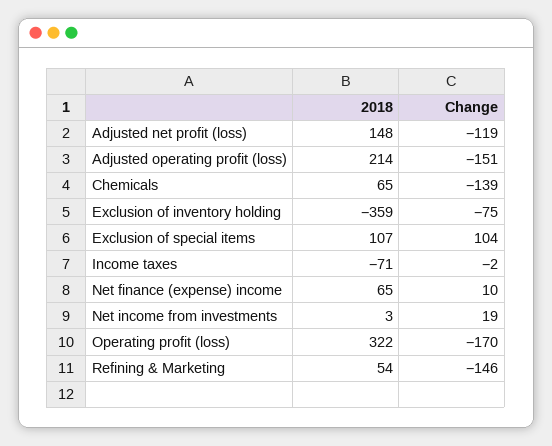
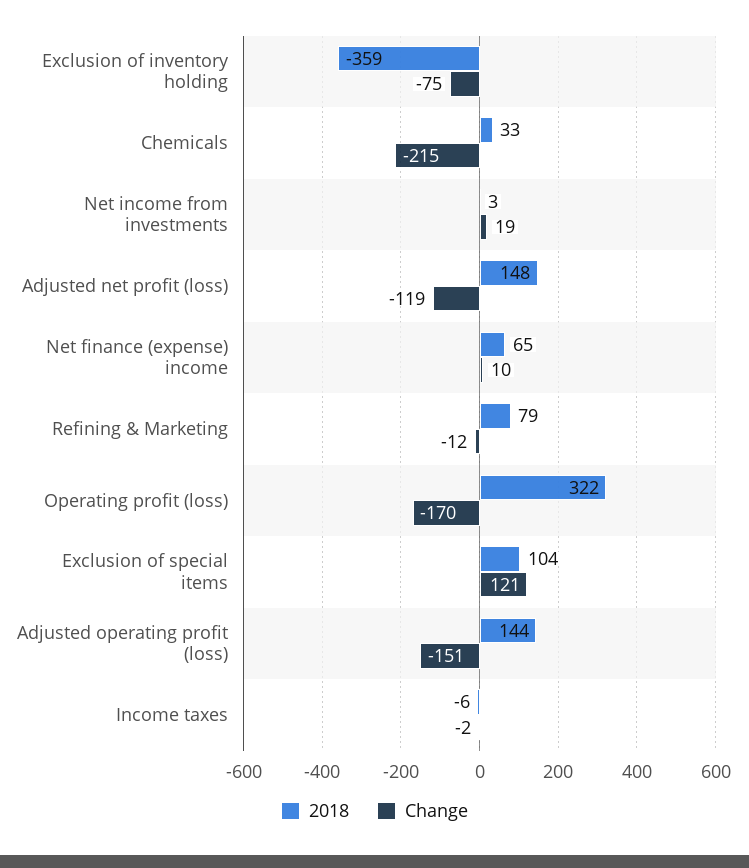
2018, Adjusted operating profit (loss): 214 -> 144
2018, Chemicals: 65 -> 33
Change, Chemicals: -139 -> -215
2018, Exclusion of special items: 107 -> 104
Change, Exclusion of special items: 104 -> 121
2018, Income taxes: -71 -> -6
2018, Refining & Marketing: 54 -> 79
Change, Refining & Marketing: -146 -> -12

